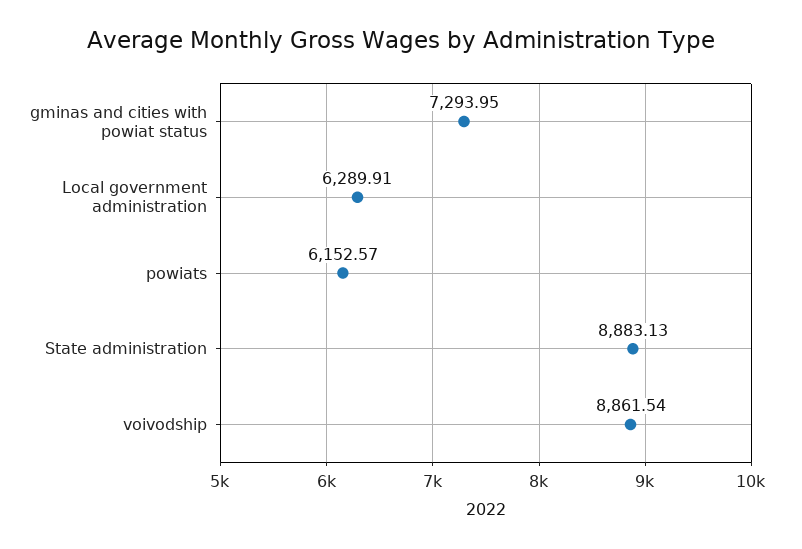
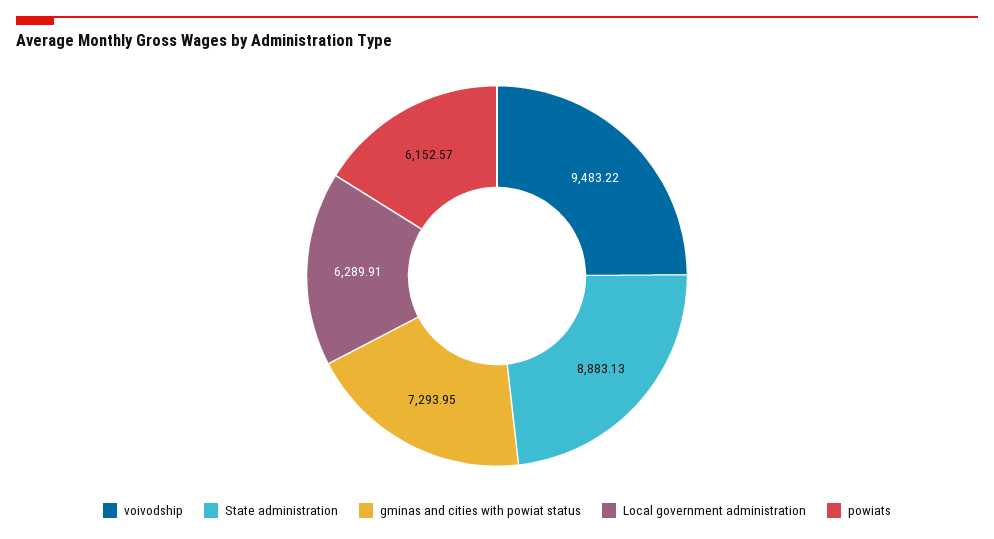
voivodship: 8861.54 -> 9483.22

